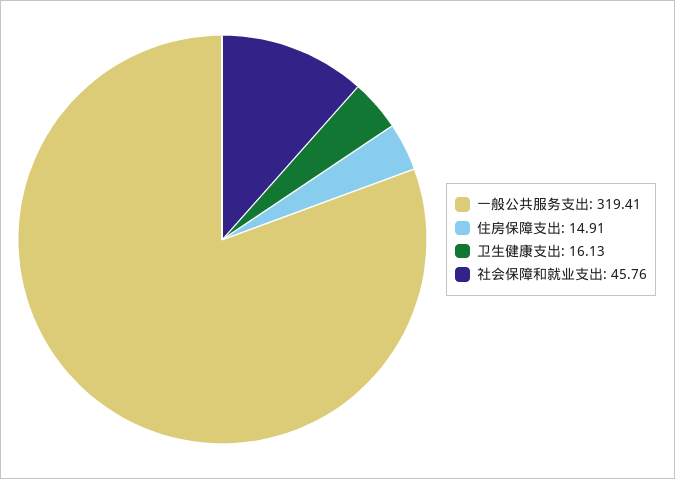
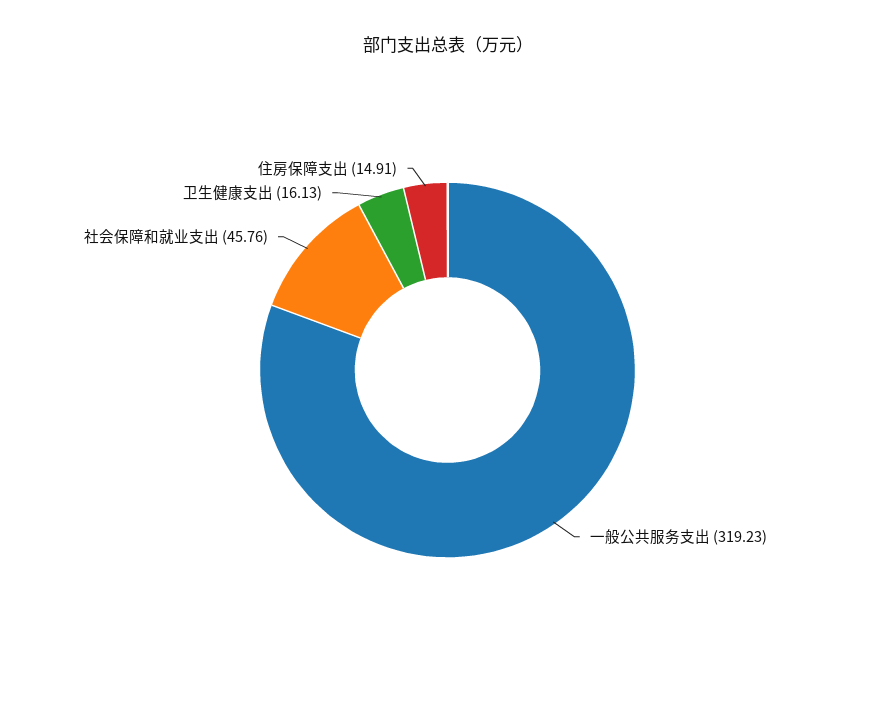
一般公共服务支出: 319.41 -> 319.23

